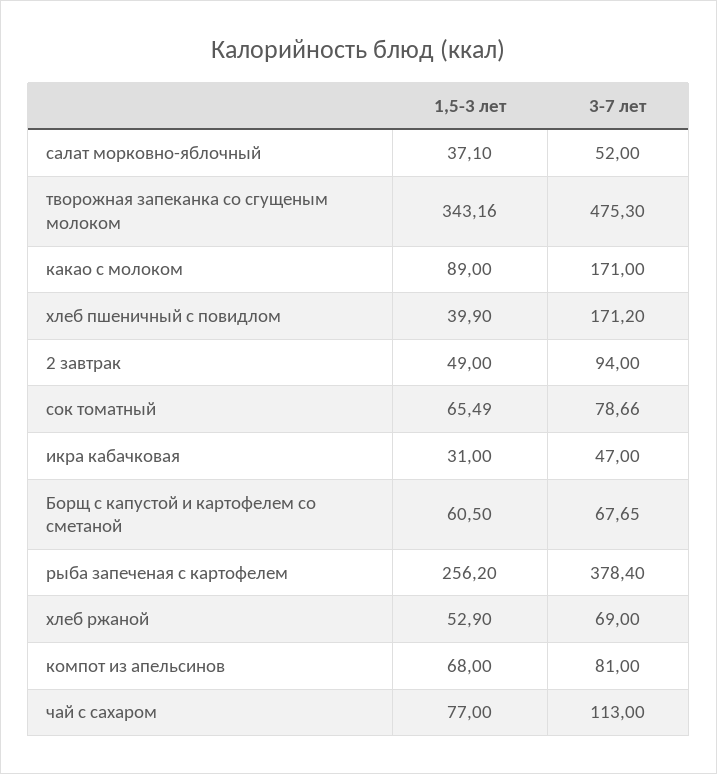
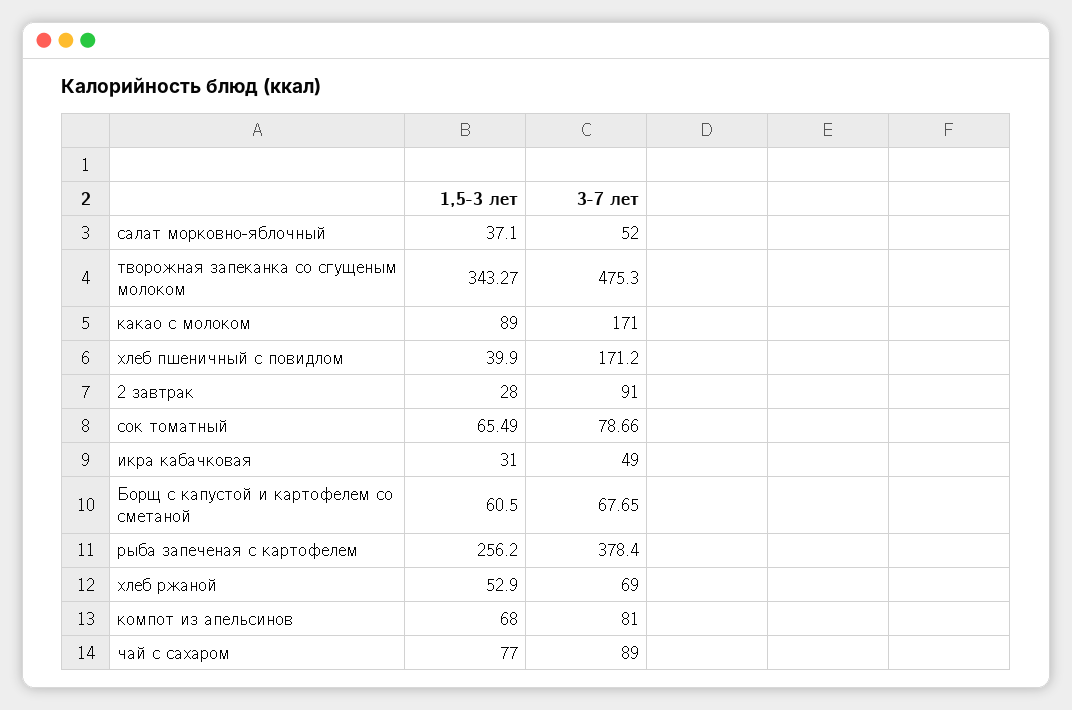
1,5-3 лет, творожная запеканка со сгущеным молоком: 343.16 -> 343.27
1,5-3 лет, 2 завтрак: 49 -> 28
3-7 лет, 2 завтрак: 94 -> 91
3-7 лет, икра кабачковая: 47 -> 49
3-7 лет, чай с сахаром: 113 -> 89

